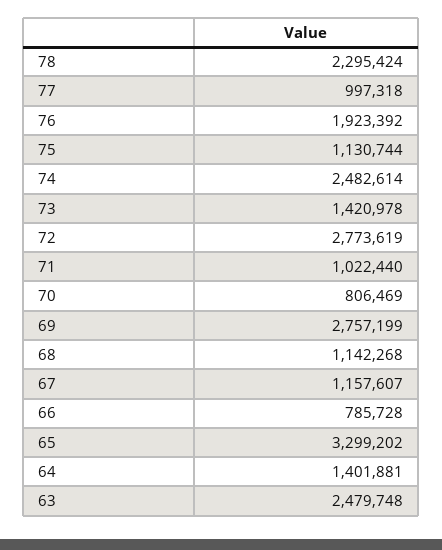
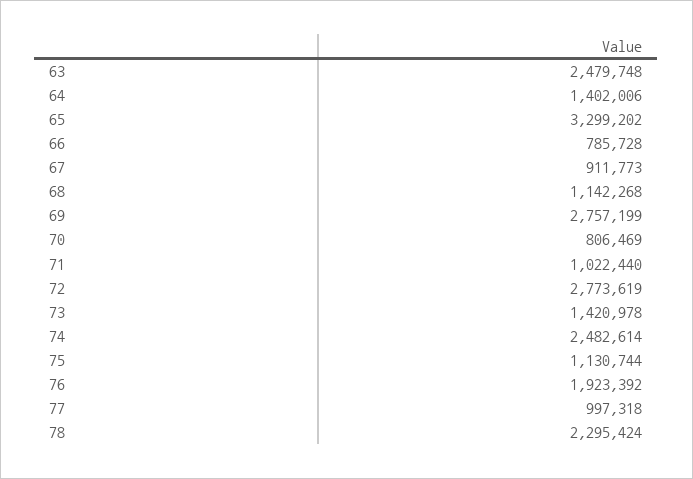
67: 1157607 -> 911773
64: 1401881 -> 1402006

